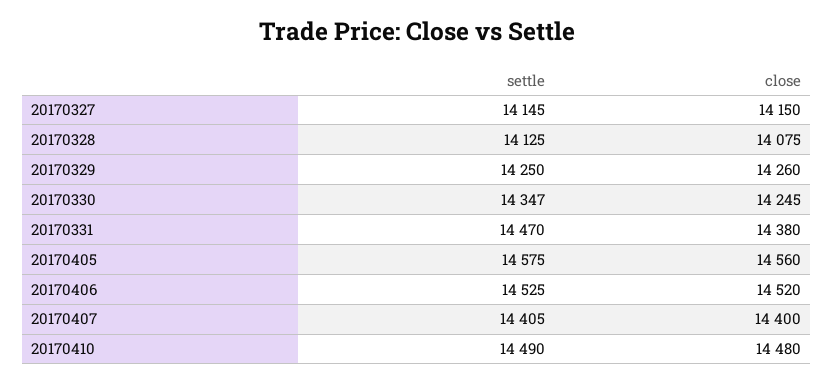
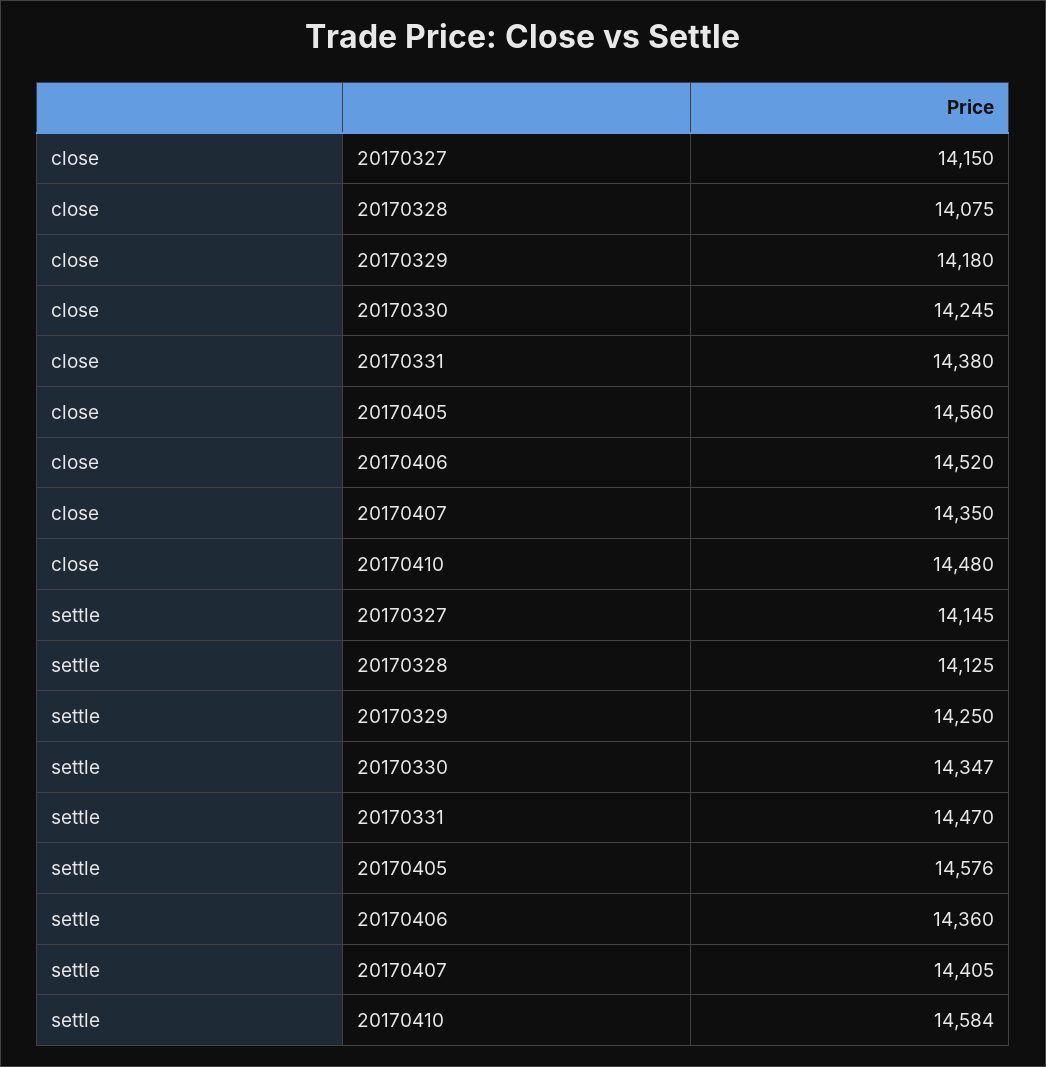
close, 20170329: 14260 -> 14180
settle, 20170405: 14575 -> 14576
settle, 20170406: 14525 -> 14360
close, 20170407: 14400 -> 14350
settle, 20170410: 14490 -> 14584

